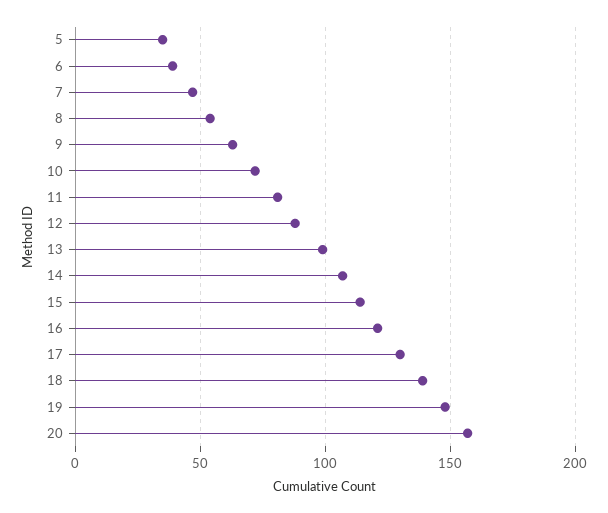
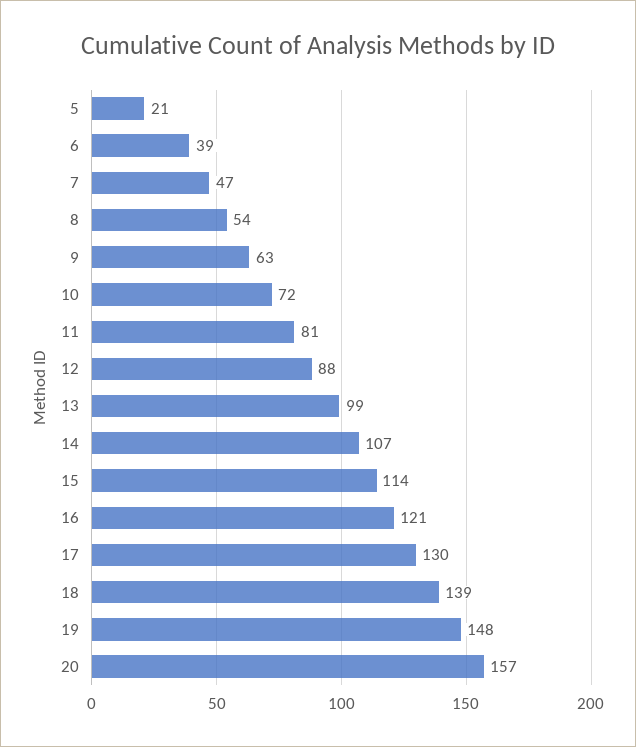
5: 35 -> 21

